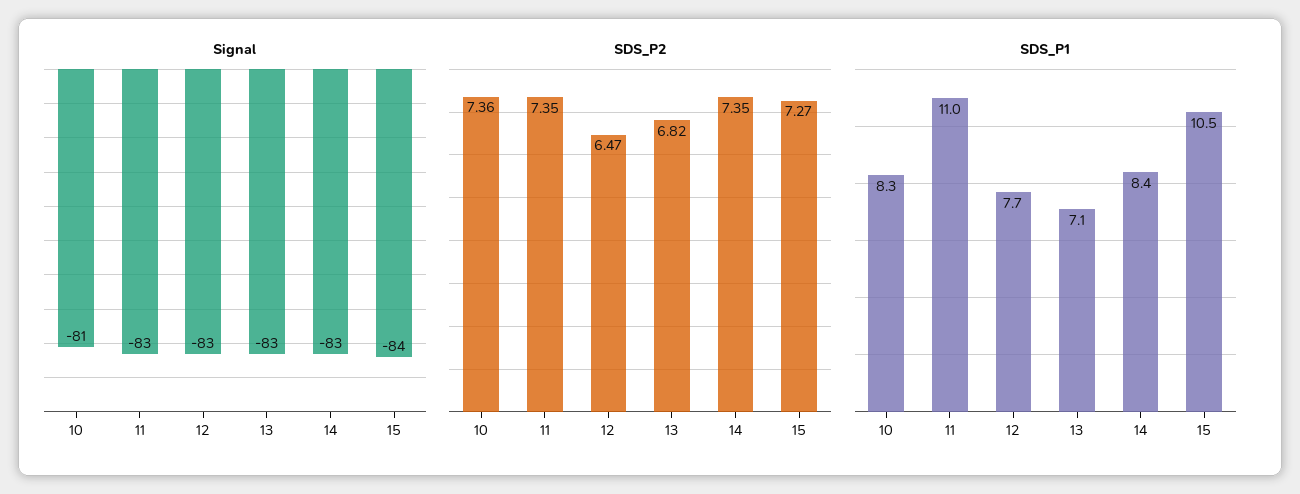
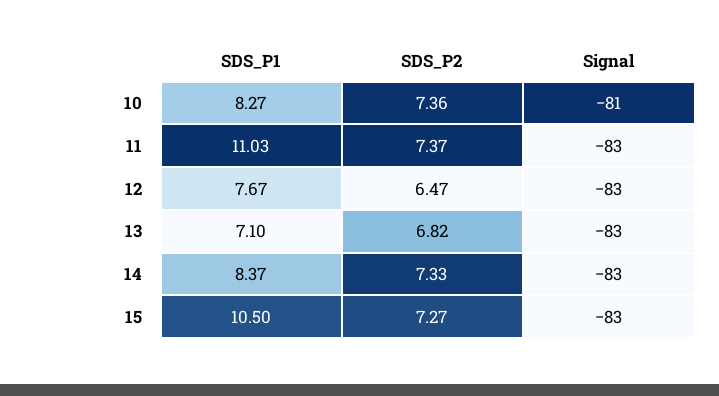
Signal, 15: -84 -> -83
SDS_P2, 11: 7.35 -> 7.37
SDS_P2, 14: 7.35 -> 7.33

